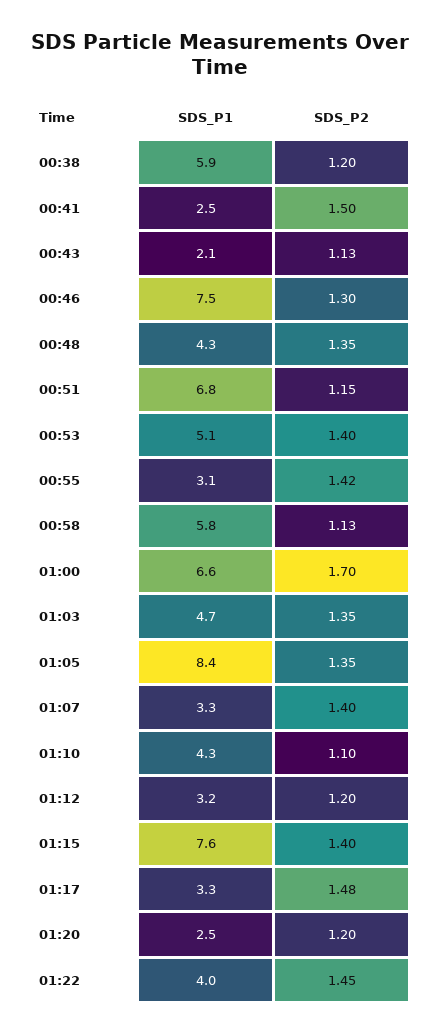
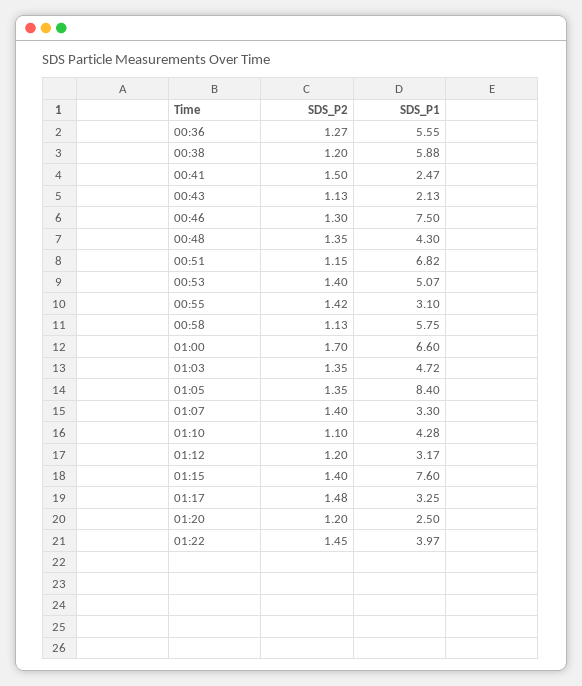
SDS_P2, 00:36: none -> 1.27
SDS_P1, 00:36: none -> 5.55

